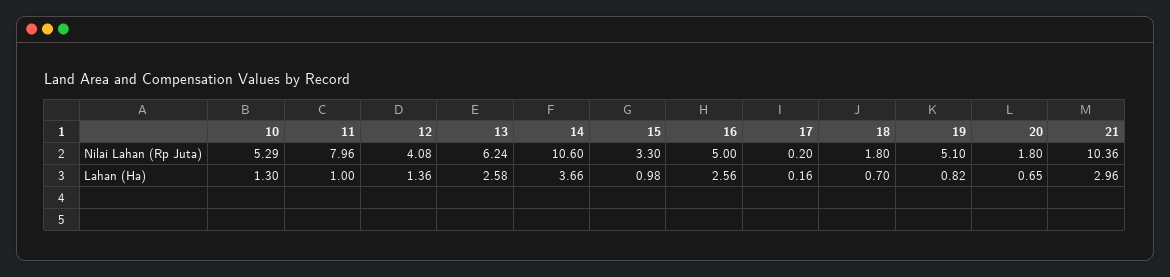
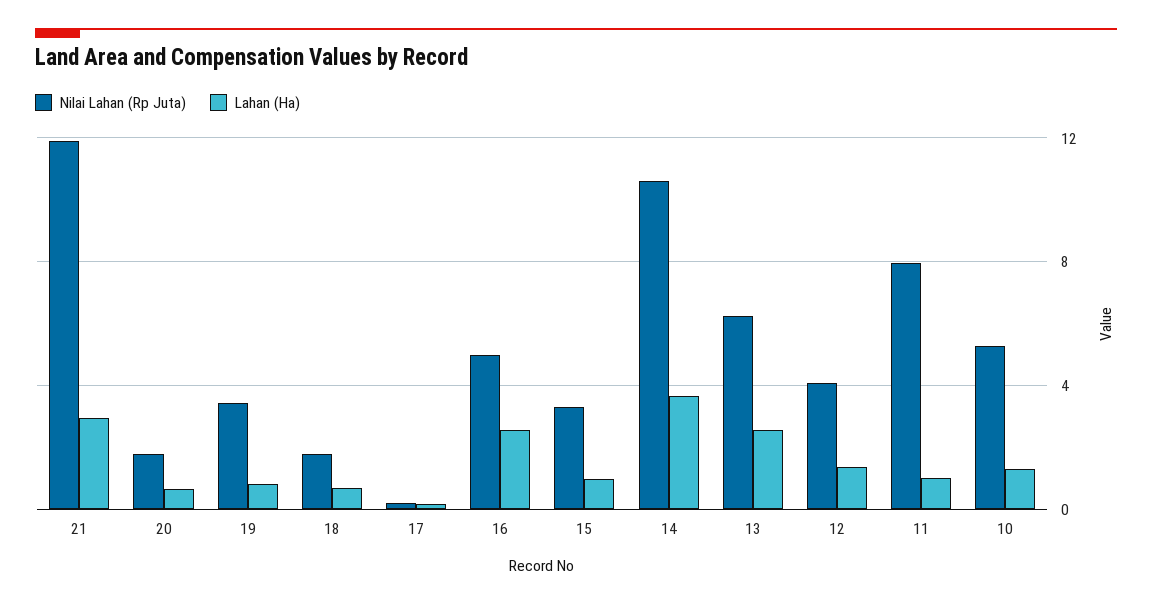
Nilai Lahan (Rp Juta), 19: 5.1 -> 3.5
Nilai Lahan (Rp Juta), 21: 10.36 -> 12

